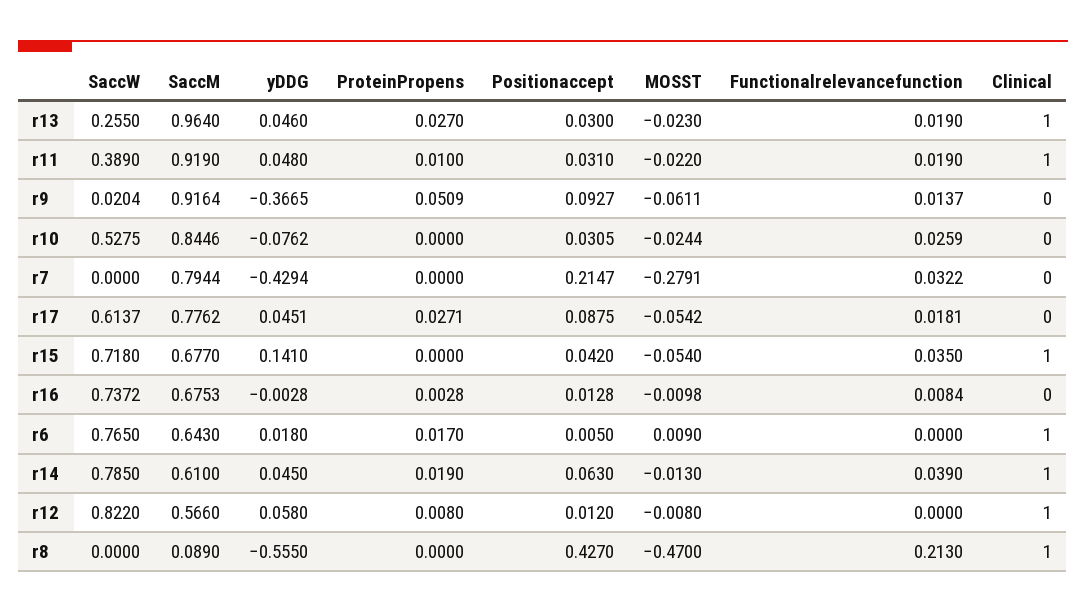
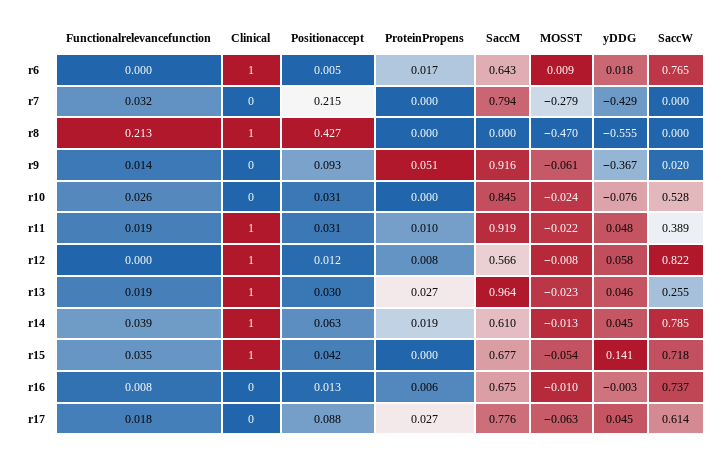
MOSST, r17: -0.0542 -> -0.063
ProteinPropens, r16: 0.0028 -> 0.006
SaccM, r8: 0.089 -> 0

